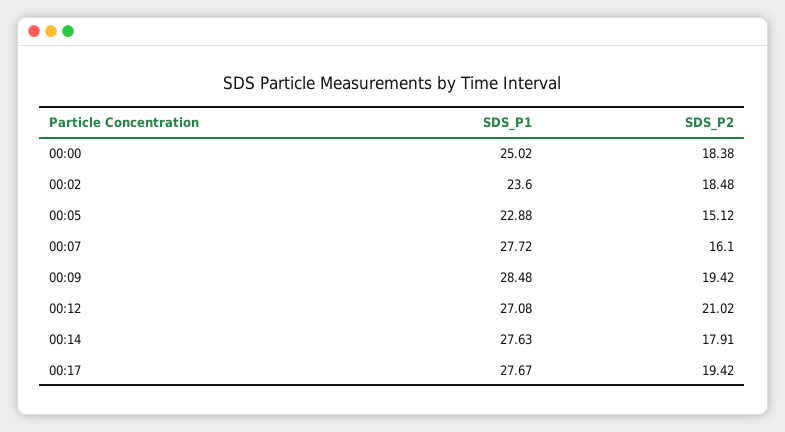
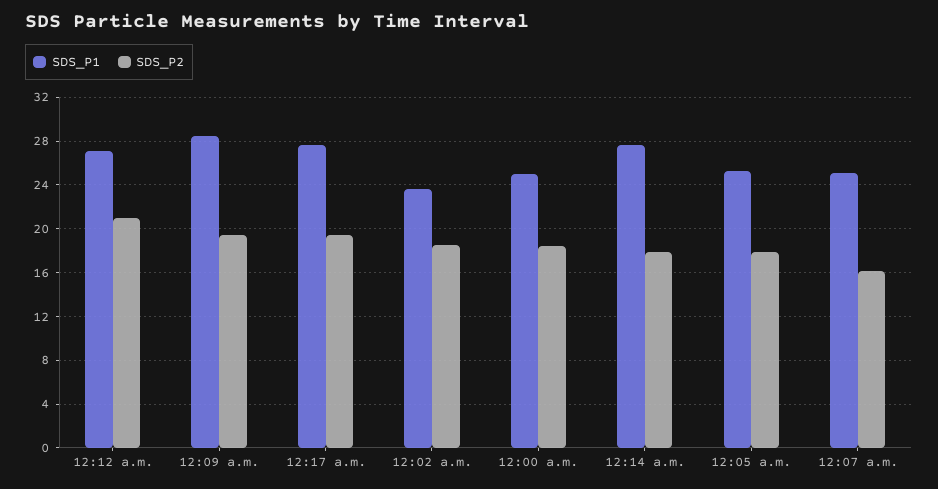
SDS_P1, 00:05: 22.88 -> 25
SDS_P2, 00:05: 15.12 -> 18
SDS_P1, 00:07: 27.72 -> 25

